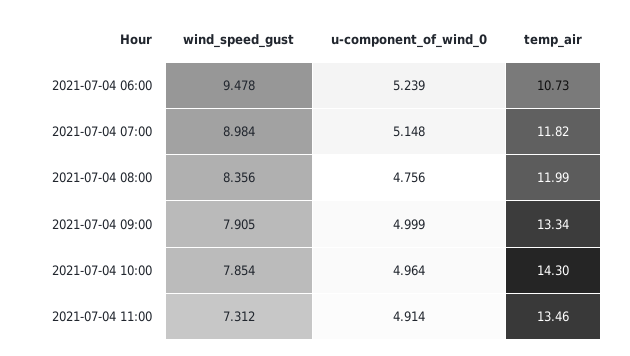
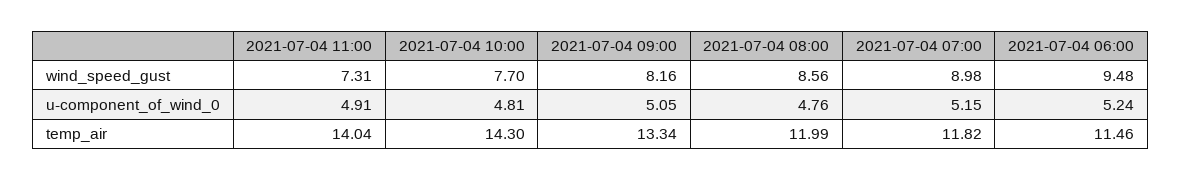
temp_air, 2021-07-04 06:00: 10.73 -> 11.46
wind_speed_gust, 2021-07-04 08:00: 8.356 -> 8.56
wind_speed_gust, 2021-07-04 09:00: 7.905 -> 8.16
u-component_of_wind_0, 2021-07-04 09:00: 4.999 -> 5.05
wind_speed_gust, 2021-07-04 10:00: 7.854 -> 7.7
u-component_of_wind_0, 2021-07-04 10:00: 4.964 -> 4.81
temp_air, 2021-07-04 11:00: 13.46 -> 14.04

